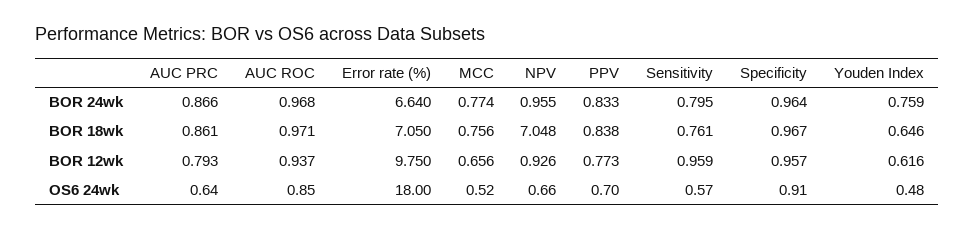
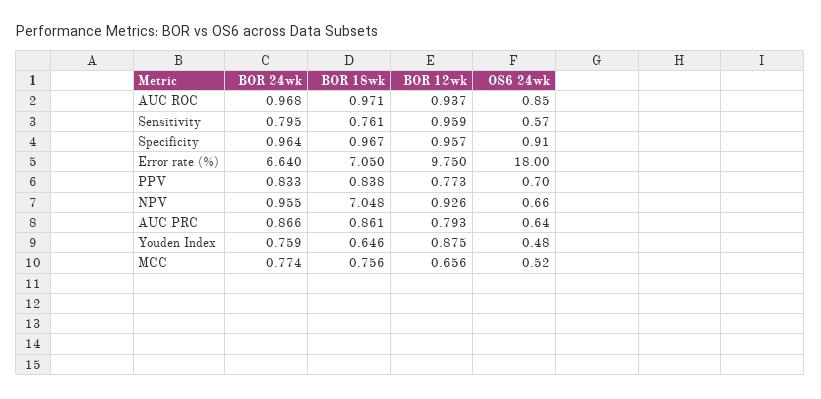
Youden Index, BOR 12wk: 0.616 -> 0.875

